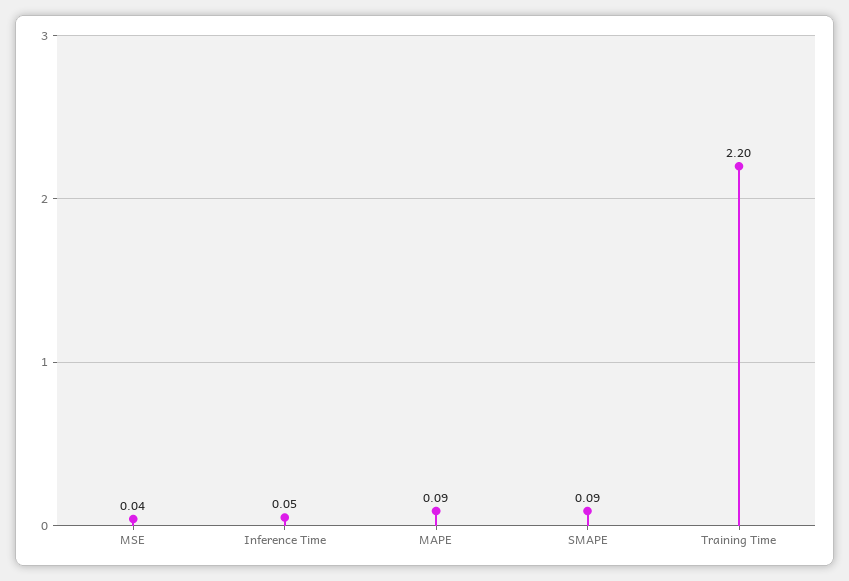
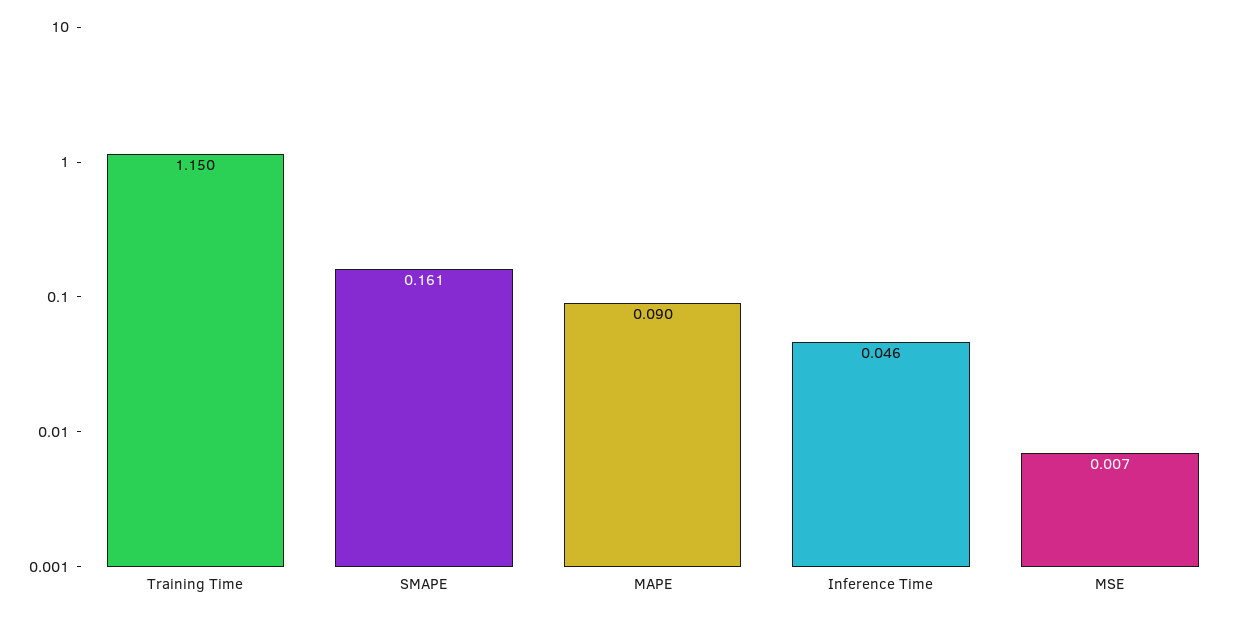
MSE: 0.04 -> 0.007
SMAPE: 0.09 -> 0.161
Training Time: 2.2 -> 1.15

